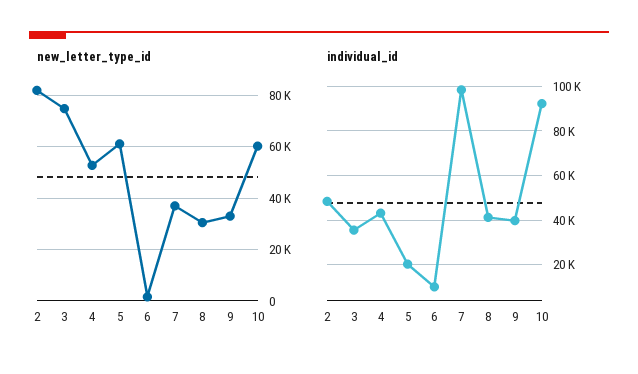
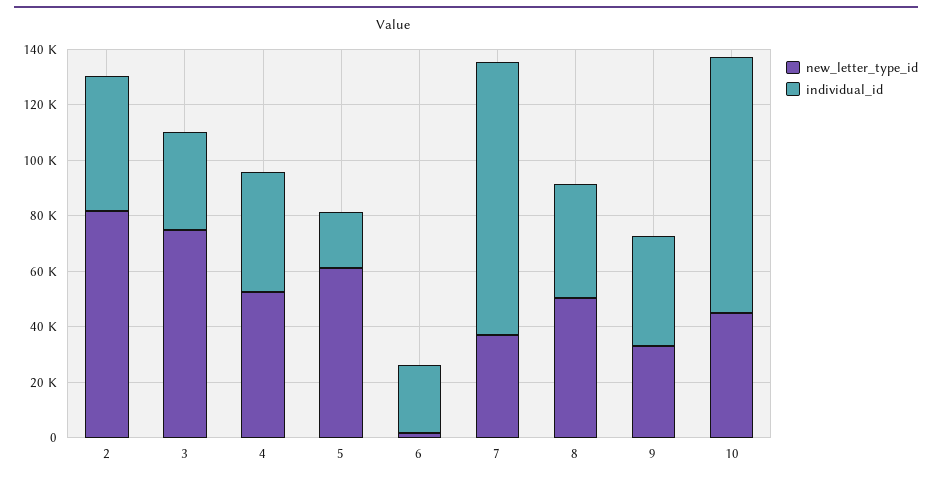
new_letter_type_id, 8: 30000 -> 50000
new_letter_type_id, 10: 60000 -> 45000
individual_id, 6: 10000 -> 25000

